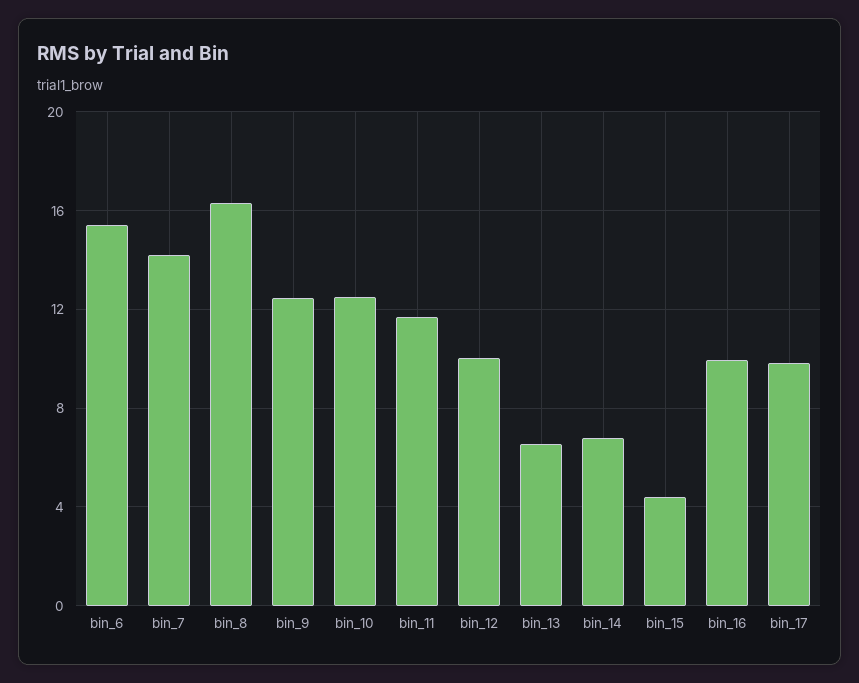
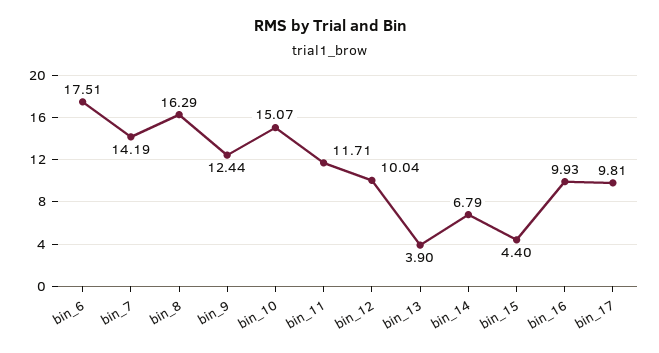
bin_6: 15.5 -> 17.51
bin_10: 12.5 -> 15.07
bin_13: 6.5 -> 3.9

